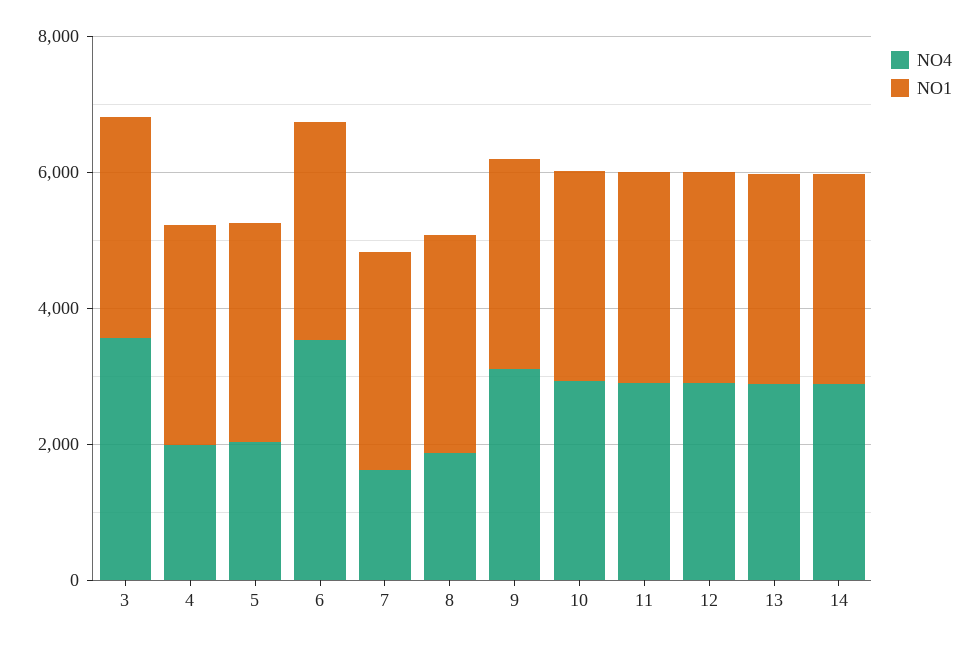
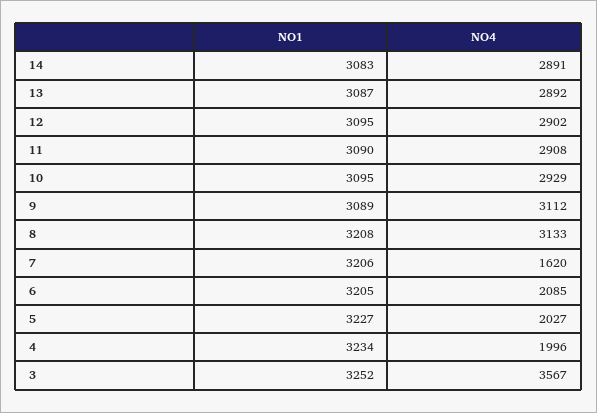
NO4, 6: 3500 -> 2085
NO4, 8: 2000 -> 3133

